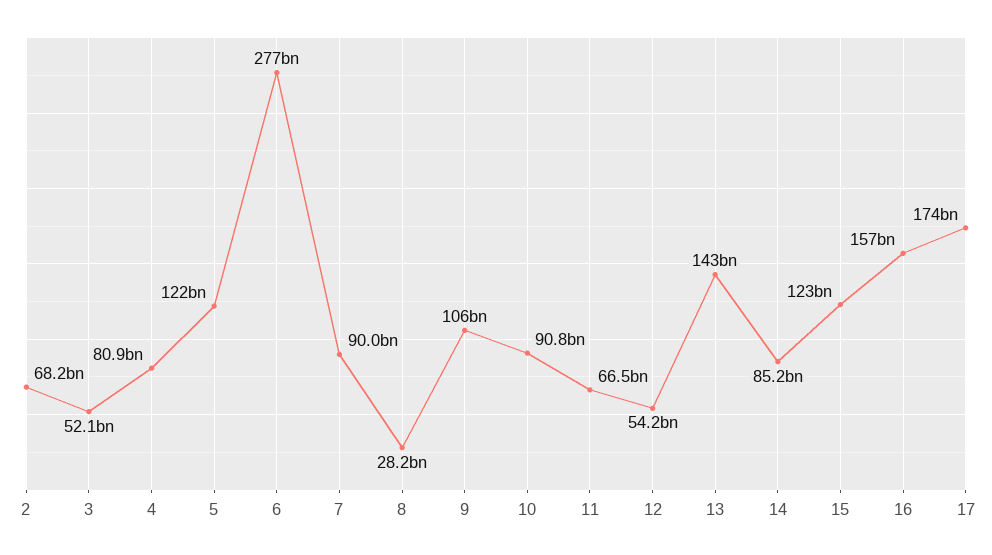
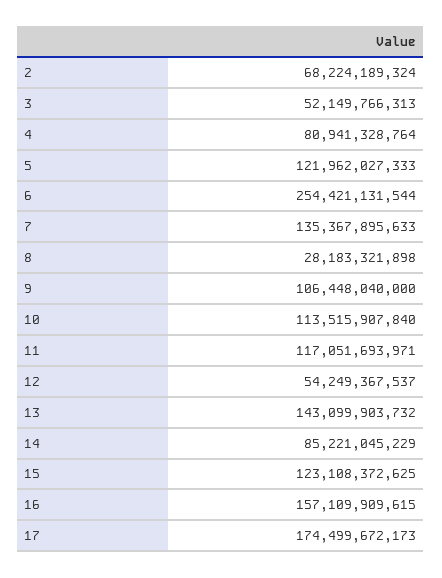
6: 277000000000 -> 254421131544
7: 90000000000 -> 135367895633
10: 90800000000 -> 113515907840
11: 66500000000 -> 117051693971

